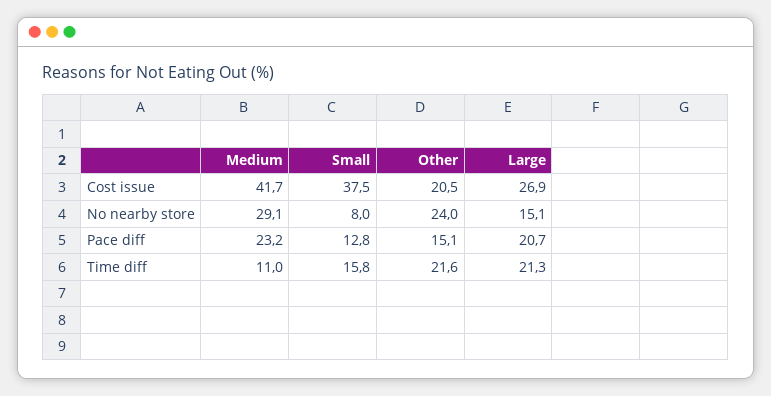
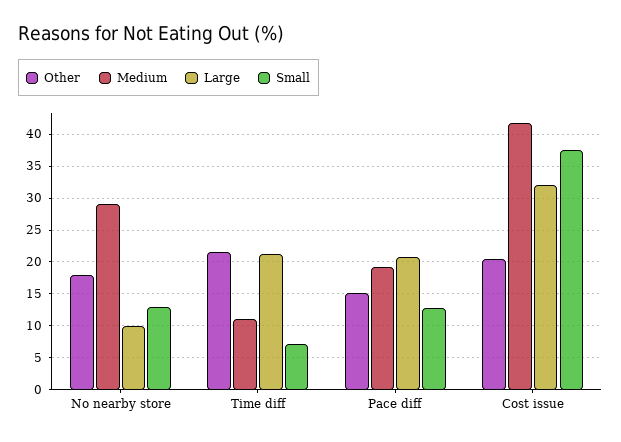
Large, Cost issue: 26.9 -> 32
Small, No nearby store: 8 -> 13
Other, No nearby store: 24 -> 18
Large, No nearby store: 15.1 -> 10
Medium, Pace diff: 23.2 -> 19
Small, Time diff: 15.8 -> 7

